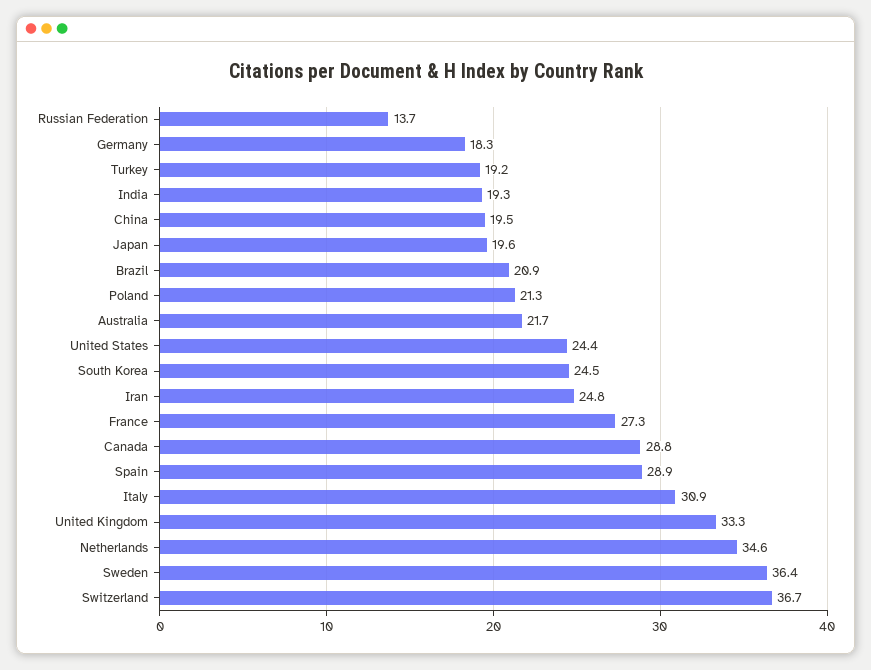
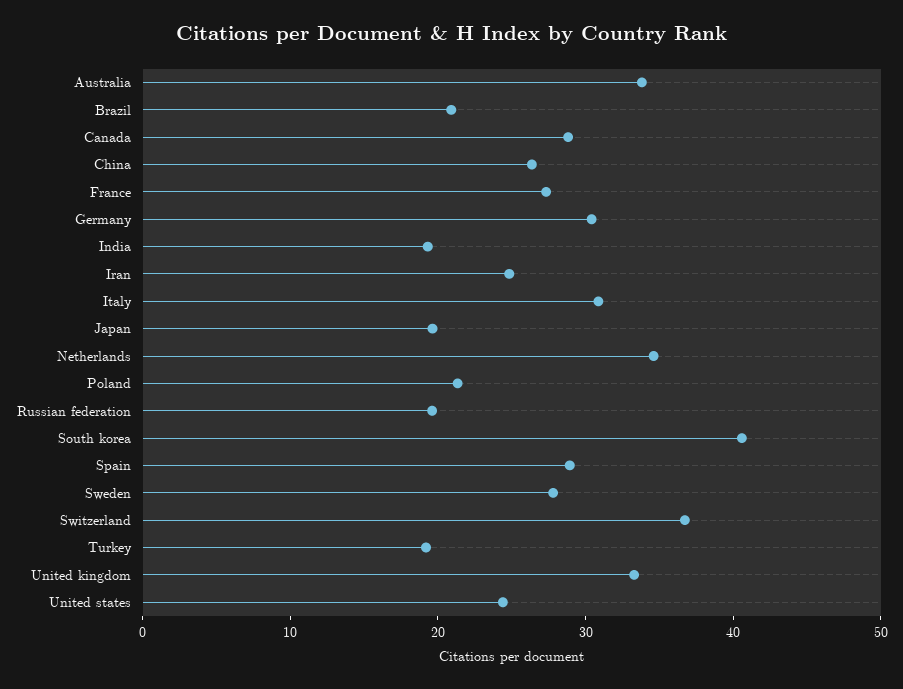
Russian Federation: 13.7 -> 20
Germany: 18.3 -> 30
China: 19.5 -> 26
Australia: 21.7 -> 34
South Korea: 24.5 -> 40
Sweden: 36.4 -> 28

